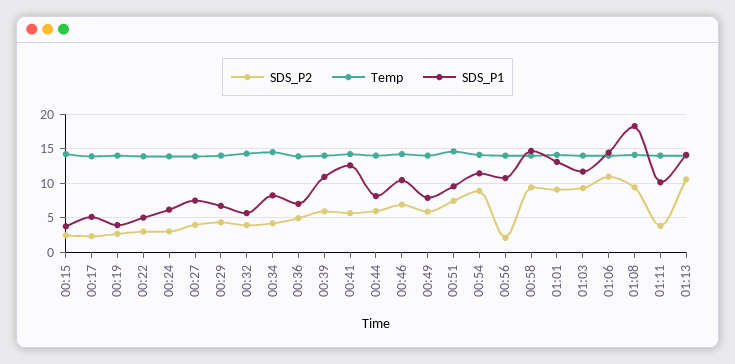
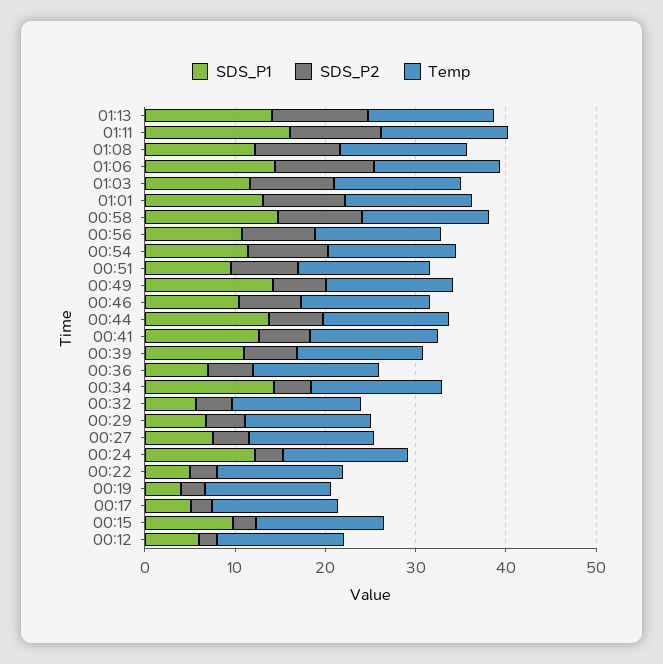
SDS_P1, 00:15: 4 -> 10
SDS_P1, 00:24: 6 -> 12
SDS_P1, 00:34: 8 -> 14
SDS_P1, 00:44: 8 -> 14
SDS_P1, 00:49: 8 -> 14
SDS_P2, 00:56: 2 -> 8
SDS_P1, 01:08: 18 -> 12
SDS_P2, 01:11: 4 -> 10
SDS_P1, 01:11: 10 -> 16
SDS_P1, 00:12: none -> 6
SDS_P2, 00:12: none -> 2
Temp, 00:12: none -> 14

